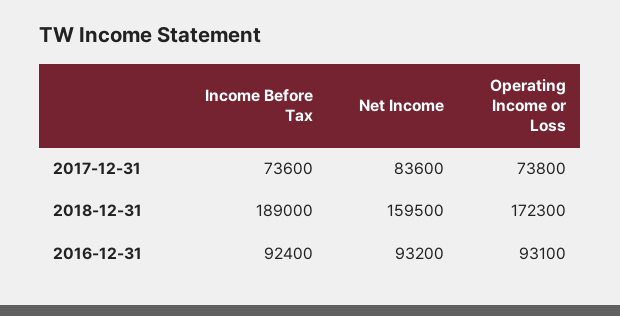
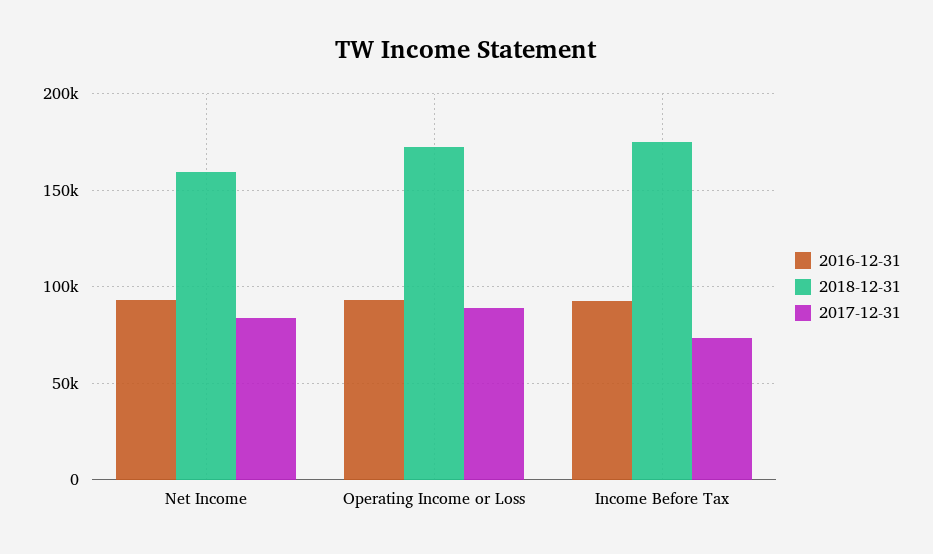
2017-12-31, Operating Income or Loss: 73800 -> 90000
2018-12-31, Income Before Tax: 189000 -> 175000

